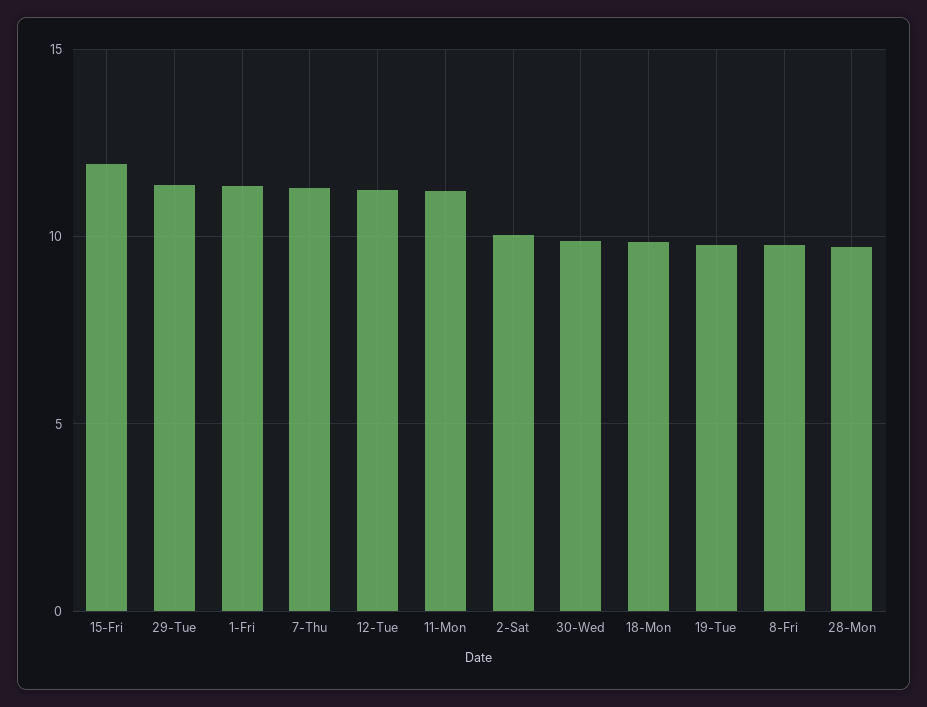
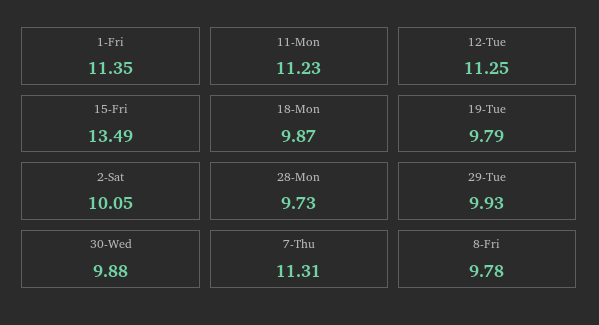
15-Fri: 12 -> 13.49
29-Tue: 11.5 -> 9.93

